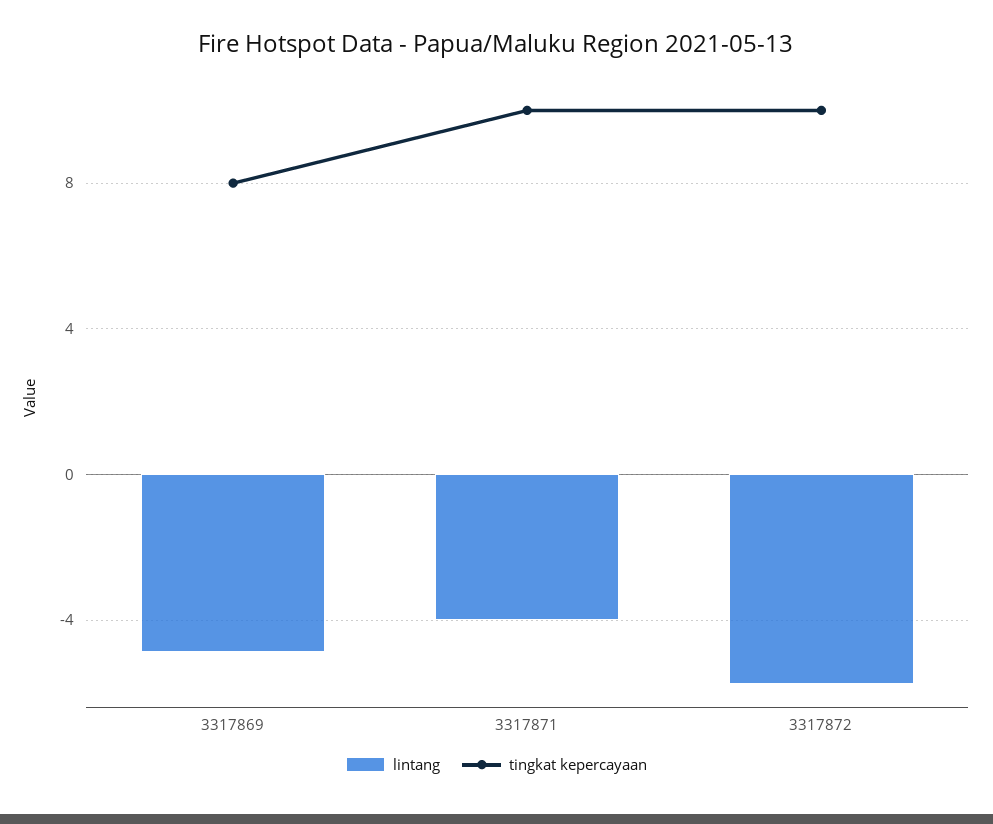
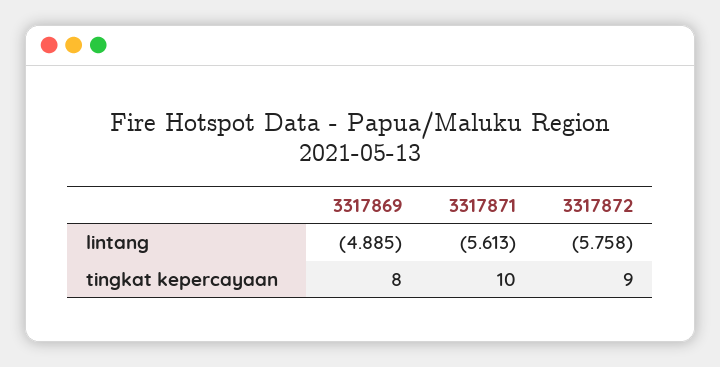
lintang, 3317871: -4 -> -5.613
tingkat kepercayaan, 3317872: 10 -> 9

